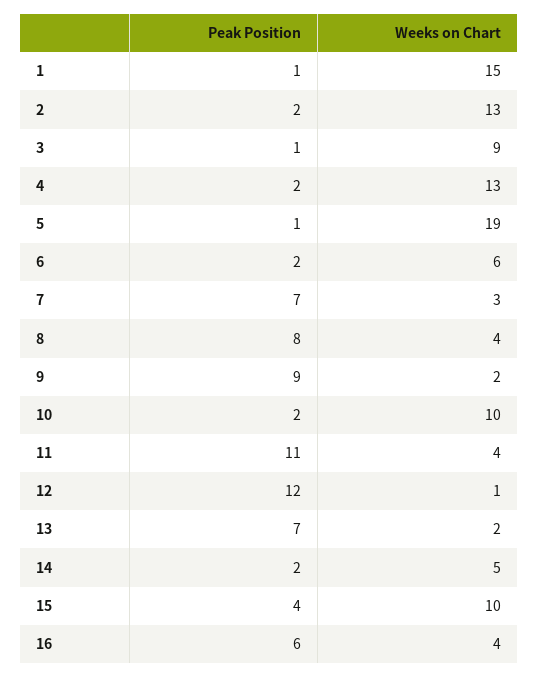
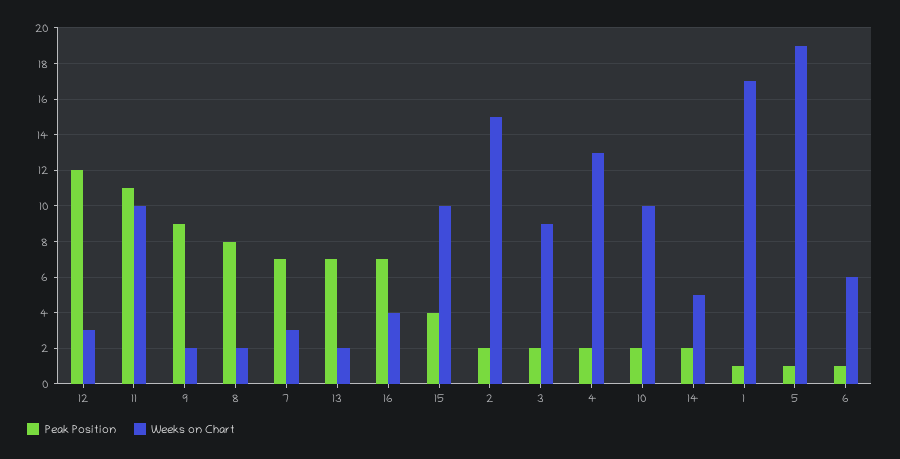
Weeks on Chart, 1: 15 -> 17
Weeks on Chart, 2: 13 -> 15
Peak Position, 3: 1 -> 2
Peak Position, 6: 2 -> 1
Weeks on Chart, 8: 4 -> 2
Weeks on Chart, 11: 4 -> 10
Weeks on Chart, 12: 1 -> 3
Peak Position, 16: 6 -> 7

